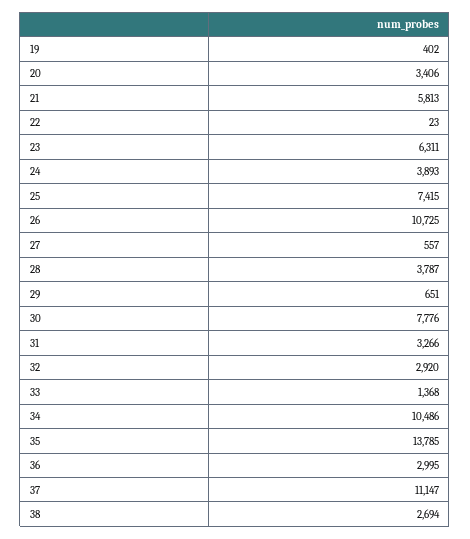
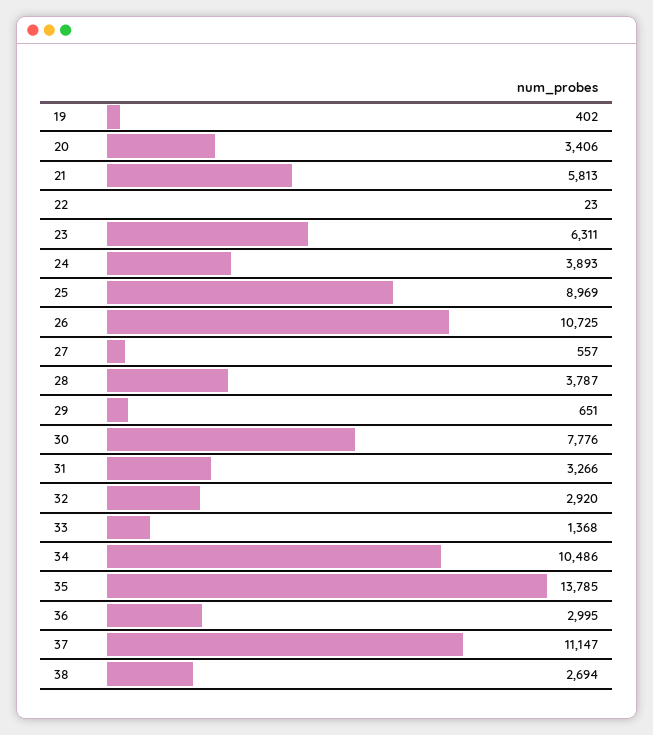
25: 7415 -> 8969

